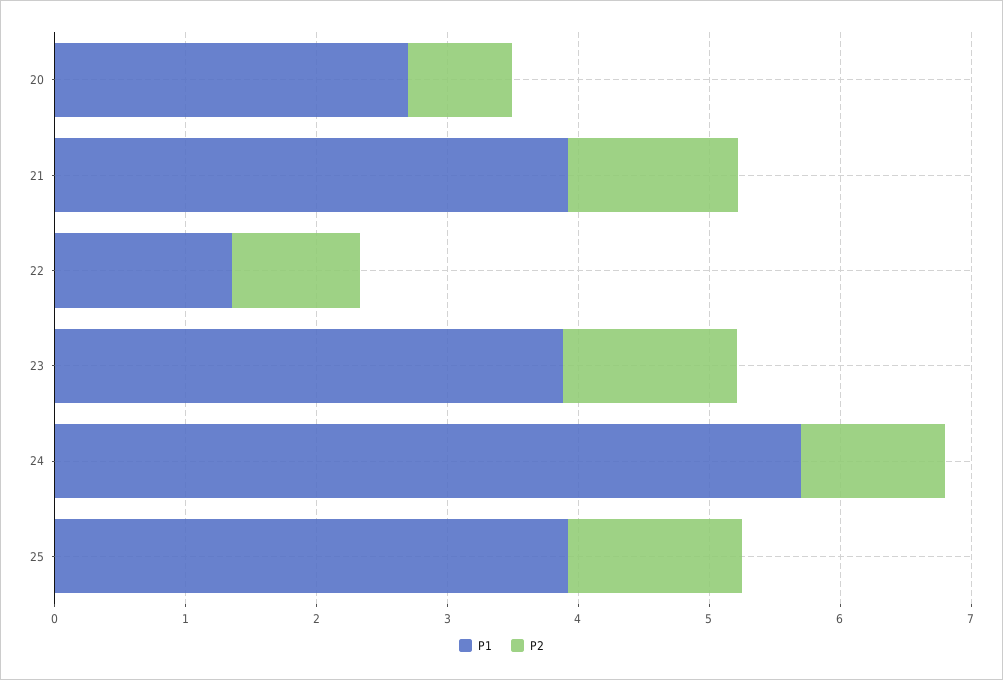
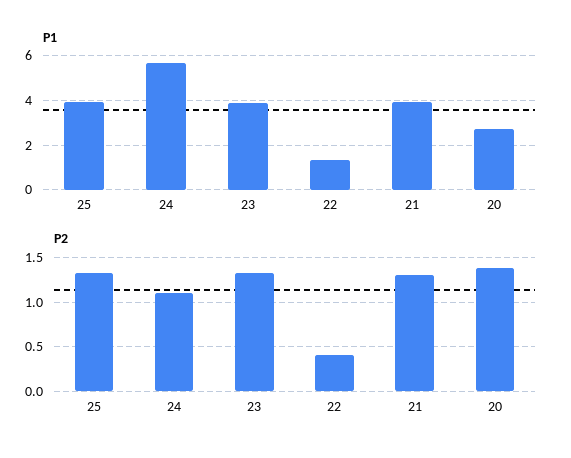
P2, 20: 0.8 -> 1.4
P2, 22: 1 -> 0.4

